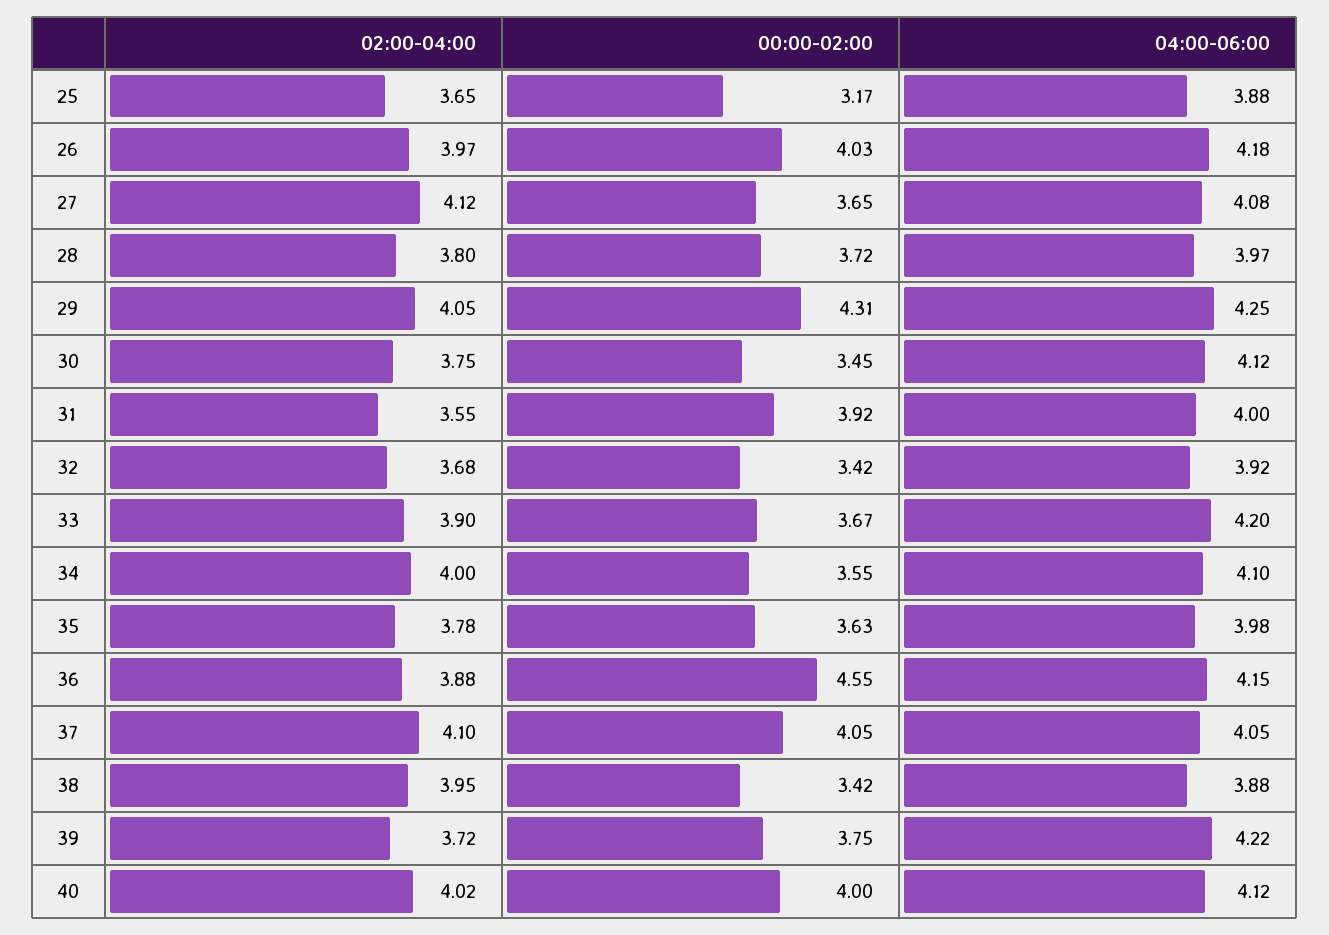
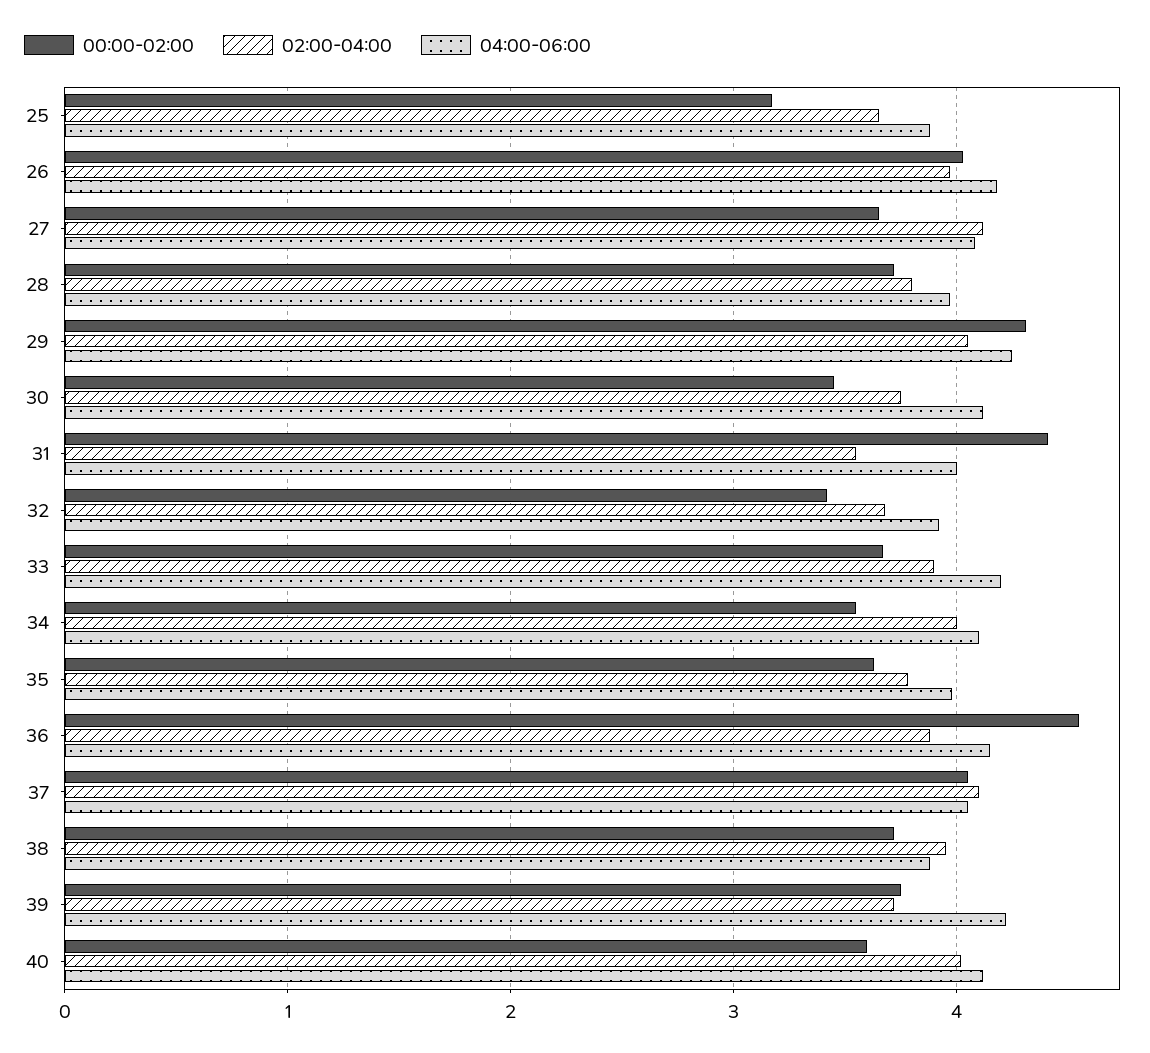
00:00-02:00, 31: 3.92 -> 4.4
00:00-02:00, 38: 3.42 -> 3.7
00:00-02:00, 40: 4 -> 3.6

